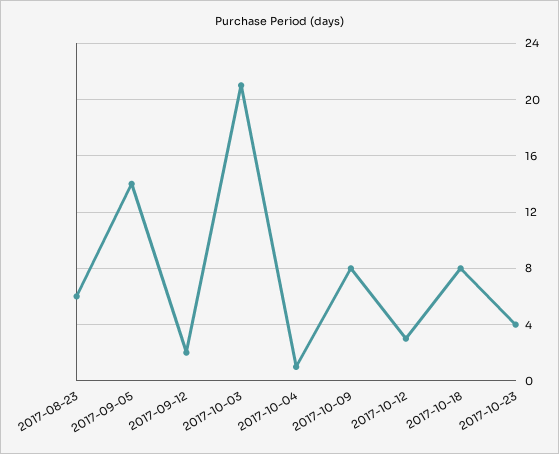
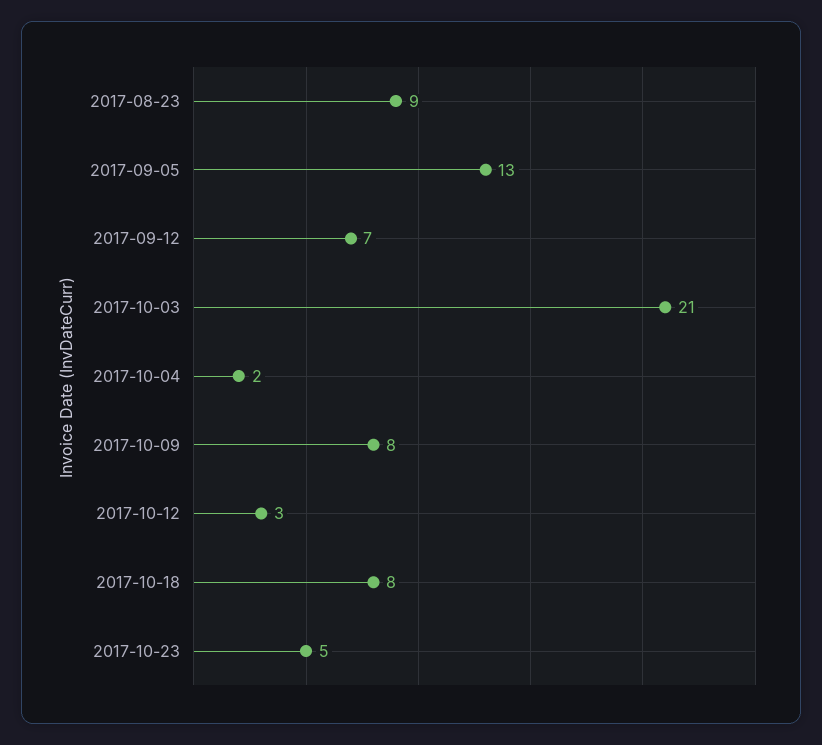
2017-08-23: 6 -> 9
2017-09-05: 14 -> 13
2017-09-12: 2 -> 7
2017-10-04: 1 -> 2
2017-10-23: 4 -> 5

